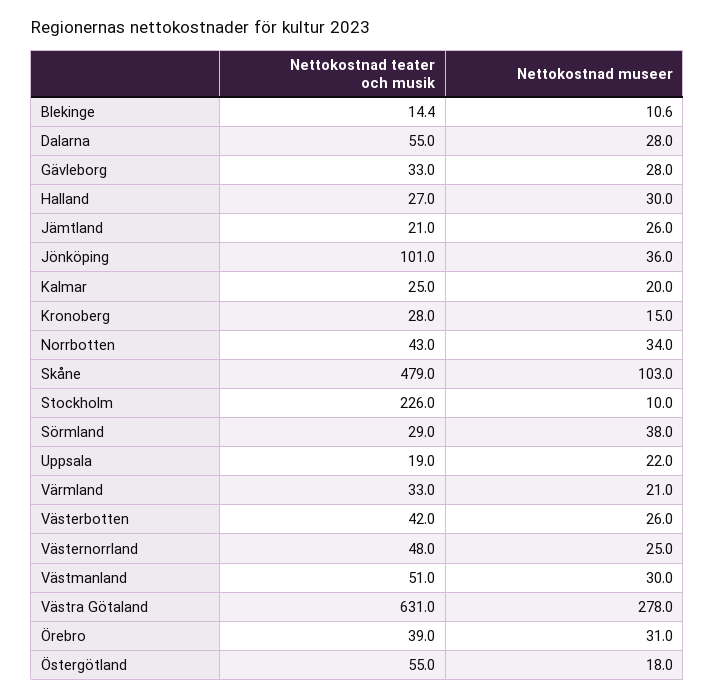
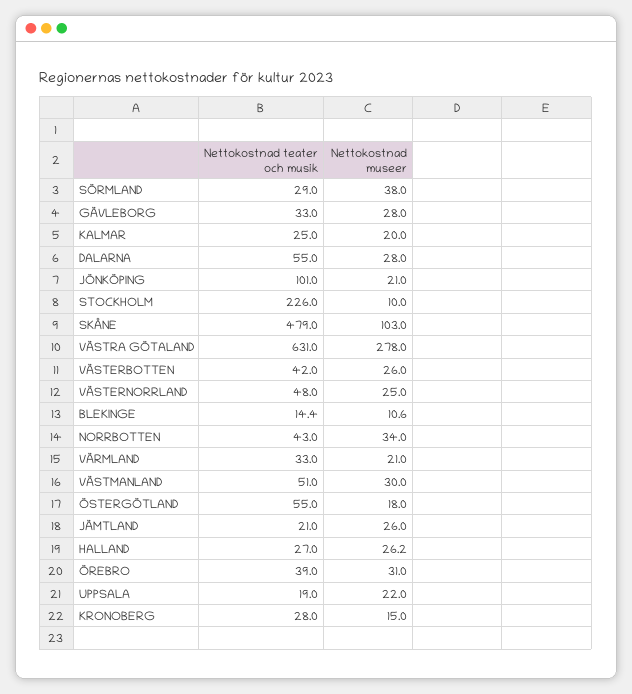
Nettokostnad museer, Halland: 30 -> 26.2
Nettokostnad museer, Jönköping: 36 -> 21

